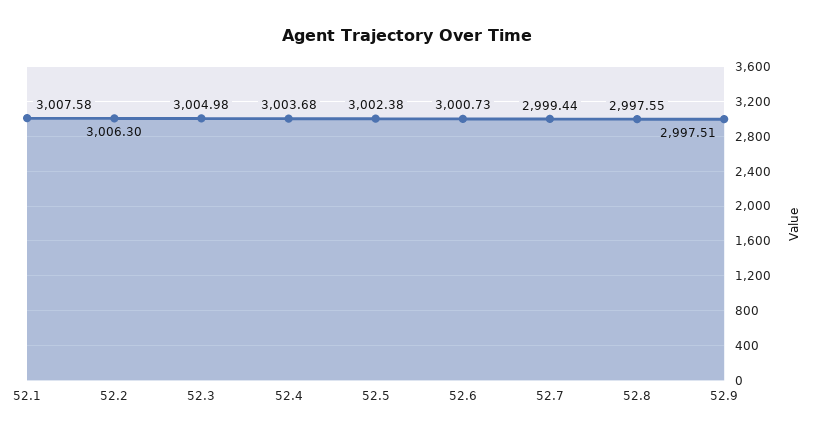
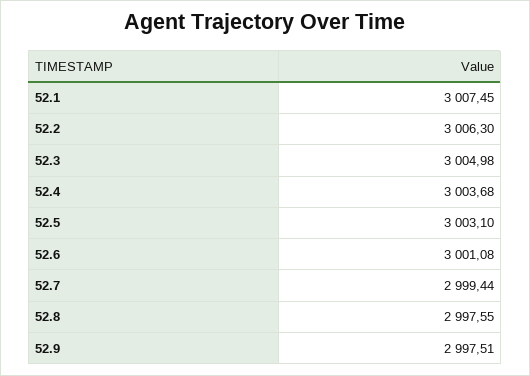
52.1: 3007.58 -> 3007.45
52.5: 3002.38 -> 3003.1
52.6: 3000.73 -> 3001.08

